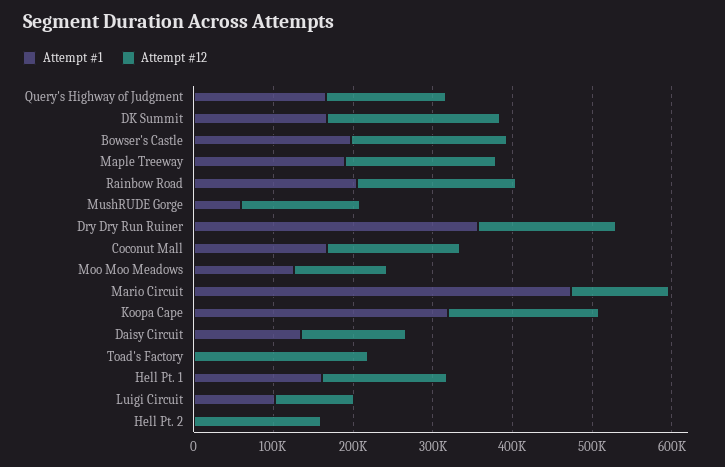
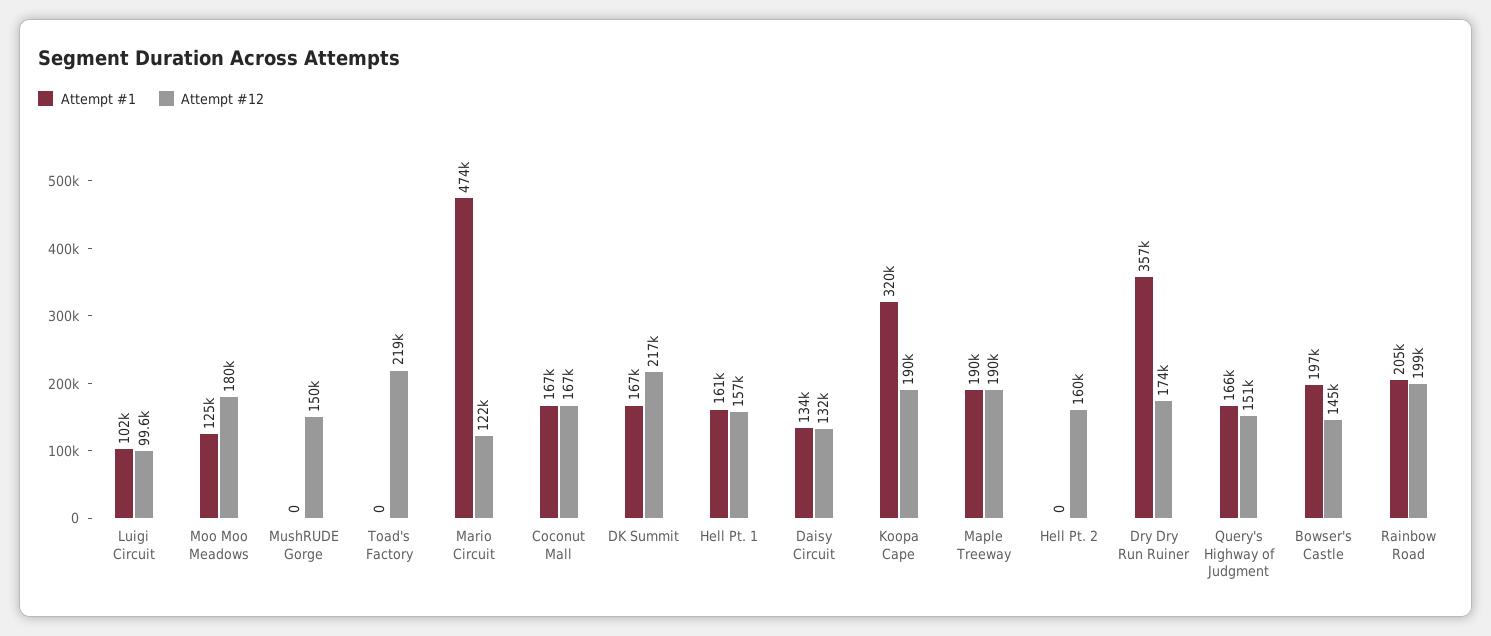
Attempt #12, Bowser's Castle: 200000 -> 145000
Attempt #1, MushRUDE Gorge: 60000 -> 0
Attempt #12, Moo Moo Meadows: 120000 -> 180000

